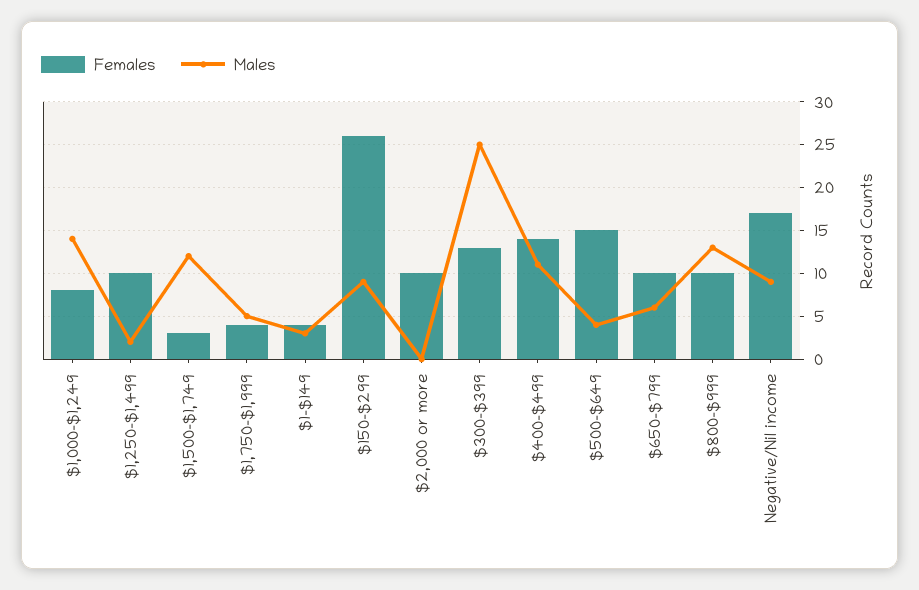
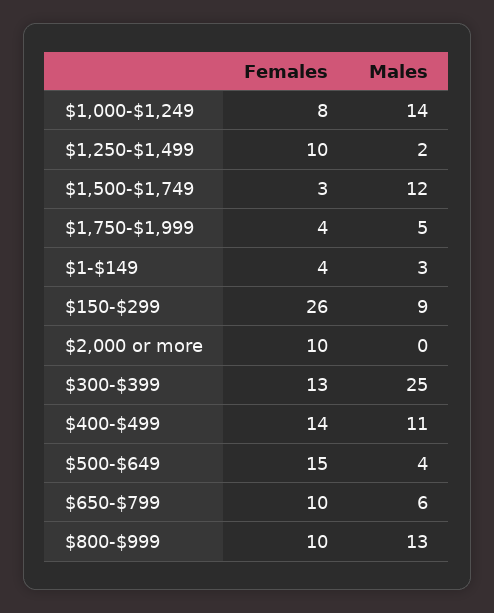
Females, Negative/Nil income: 17 -> none
Males, Negative/Nil income: 9 -> none

